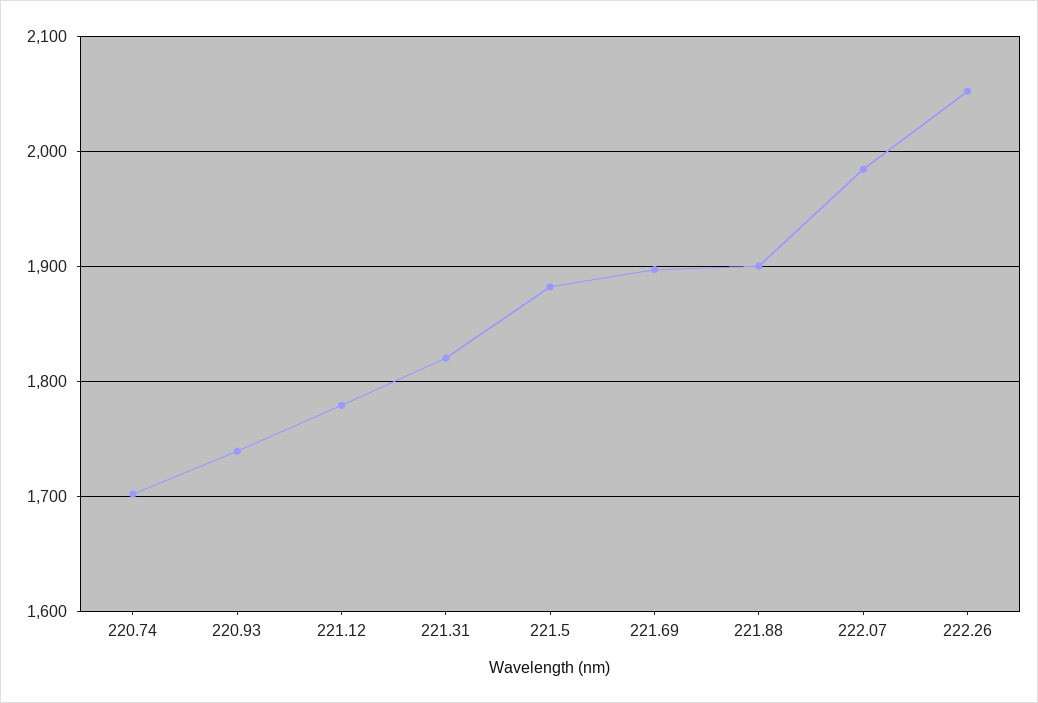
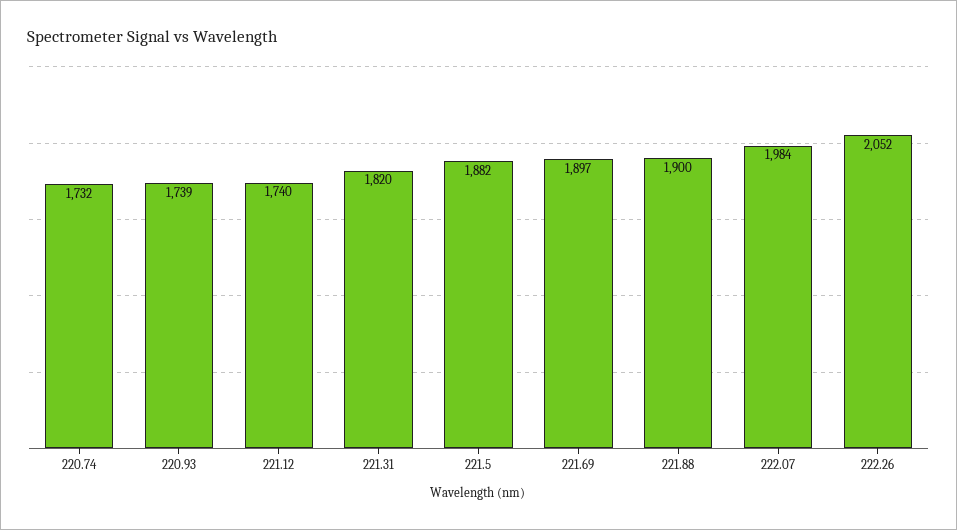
220.74: 1700 -> 1732
221.12: 1780 -> 1740

